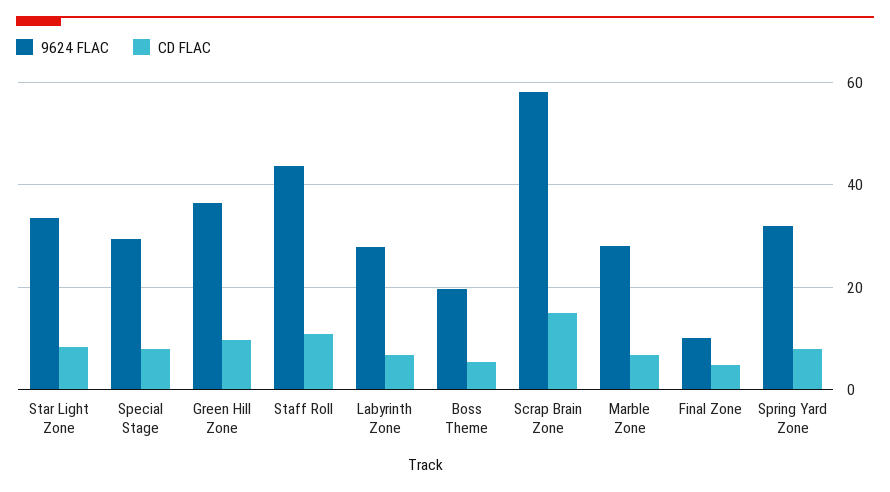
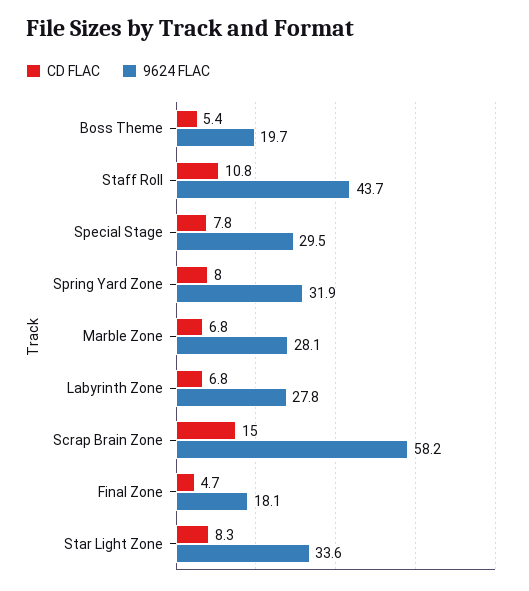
9624 FLAC, Green Hill Zone: 36 -> none
CD FLAC, Green Hill Zone: 10 -> none
9624 FLAC, Final Zone: 10 -> 18.1

